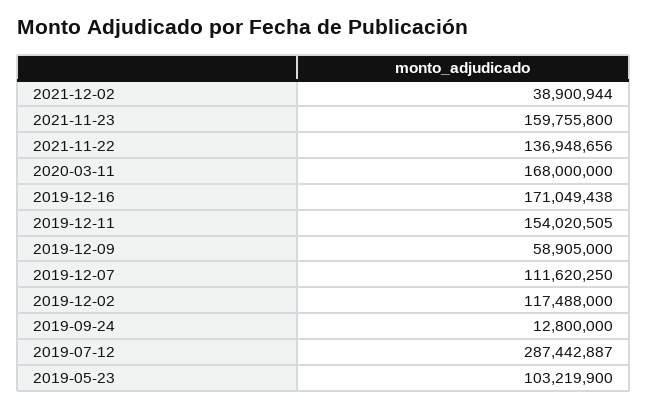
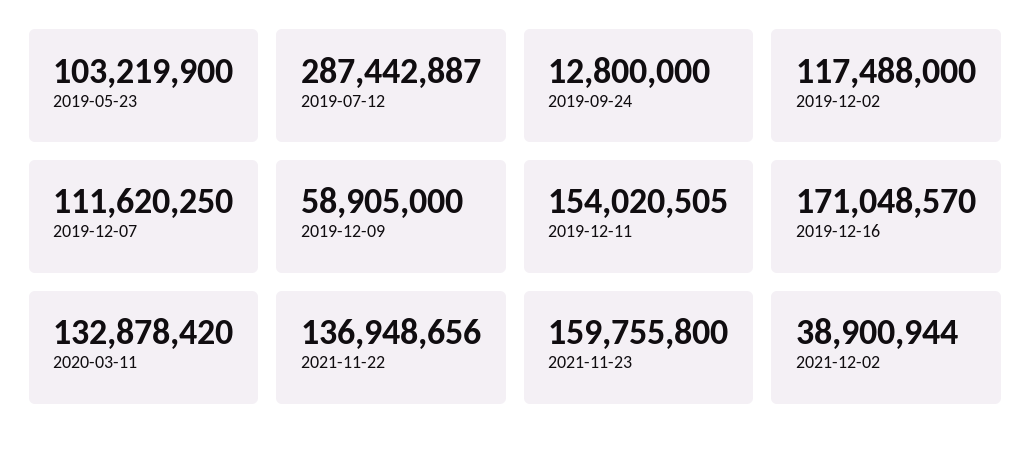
2020-03-11: 168000000 -> 132878420
2019-12-16: 171049438 -> 171048570

